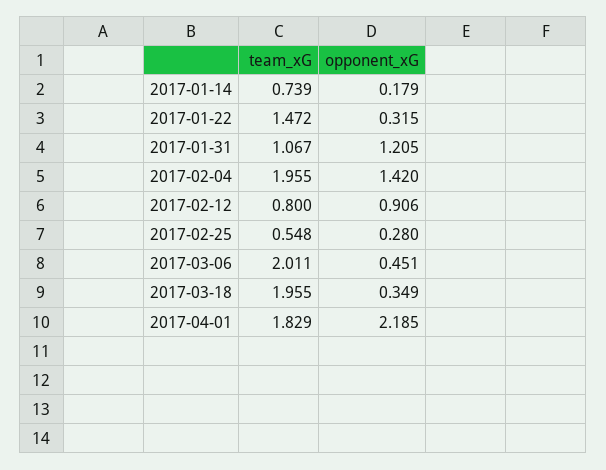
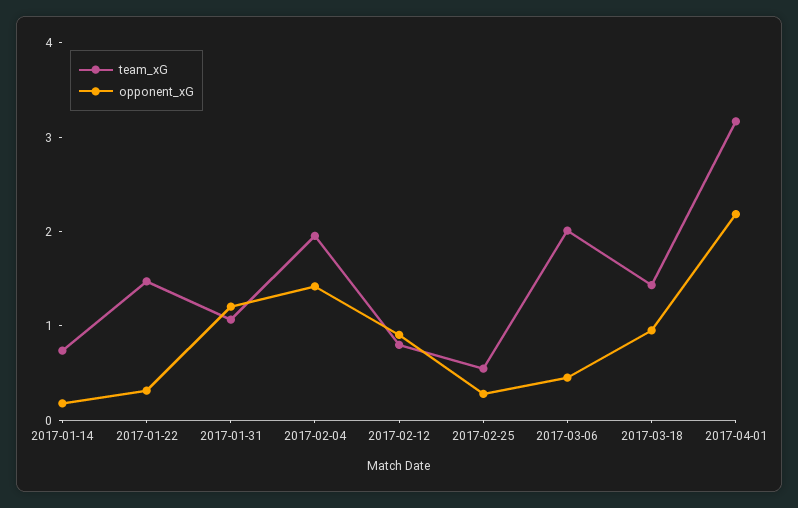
team_xG, 2017-03-18: 1.955 -> 1.4
opponent_xG, 2017-03-18: 0.349 -> 1
team_xG, 2017-04-01: 1.829 -> 3.2

